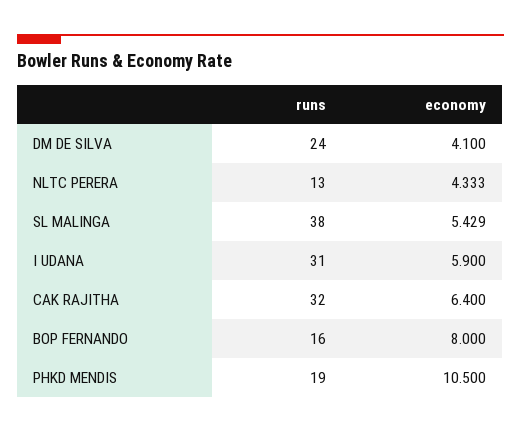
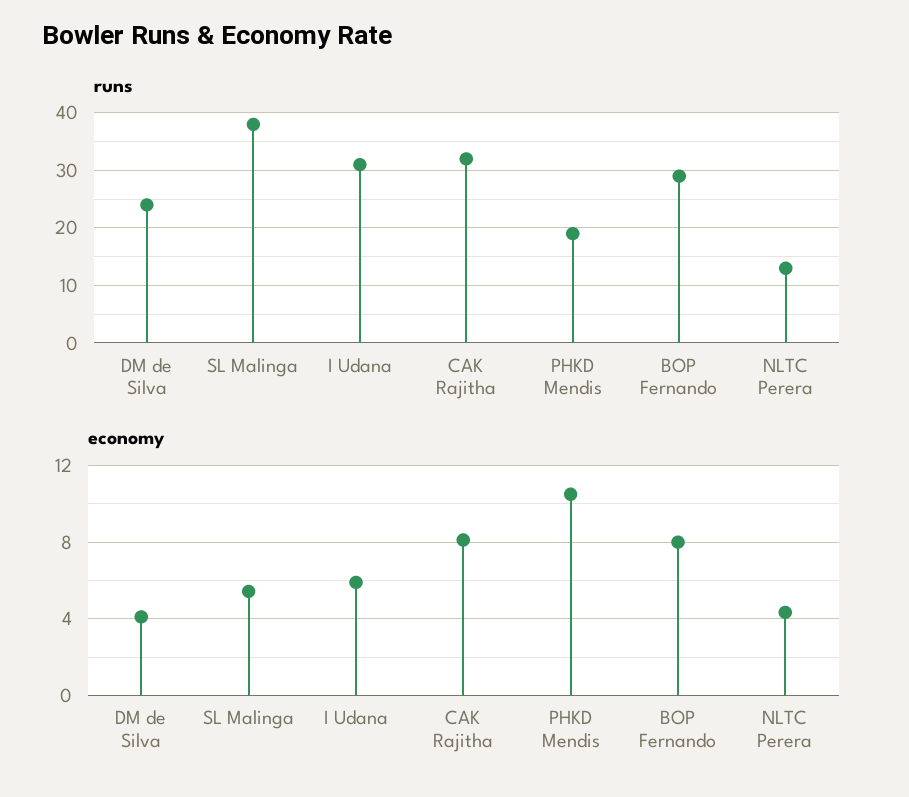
economy, CAK RAJITHA: 6.4 -> 8
runs, BOP FERNANDO: 16 -> 30

